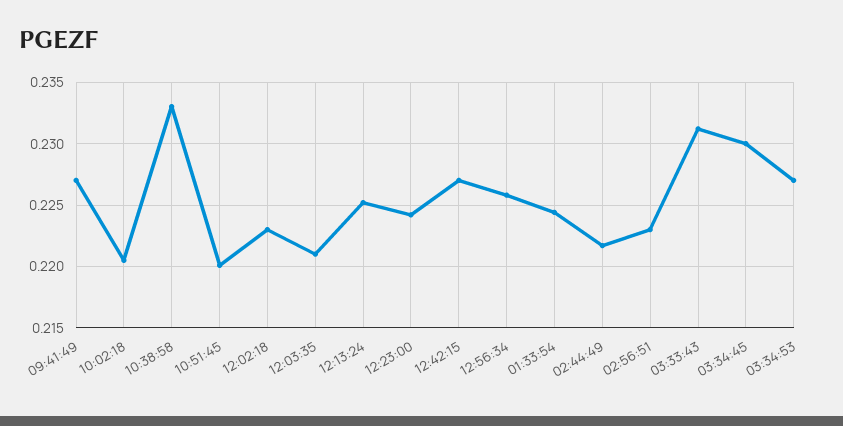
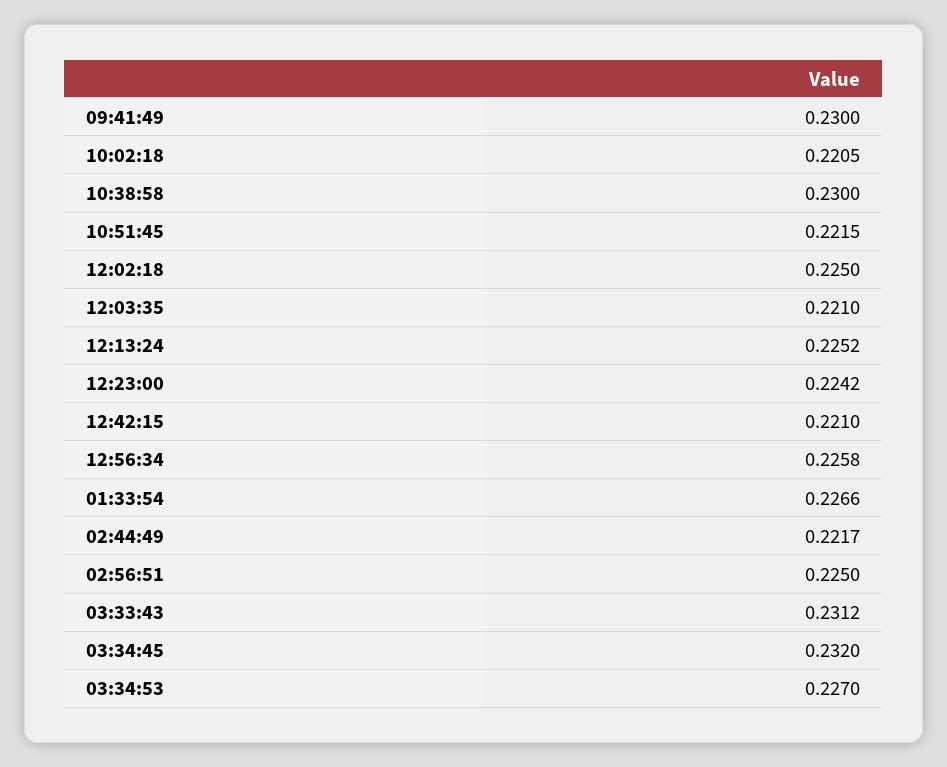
09:41:49: 0.227 -> 0.23
10:38:58: 0.233 -> 0.23
10:51:45: 0.22 -> 0.2215
12:02:18: 0.223 -> 0.225
12:42:15: 0.227 -> 0.221
01:33:54: 0.2245 -> 0.2266
02:56:51: 0.223 -> 0.225
03:34:45: 0.23 -> 0.232

